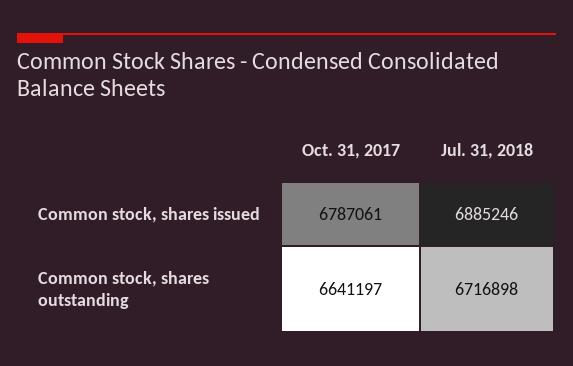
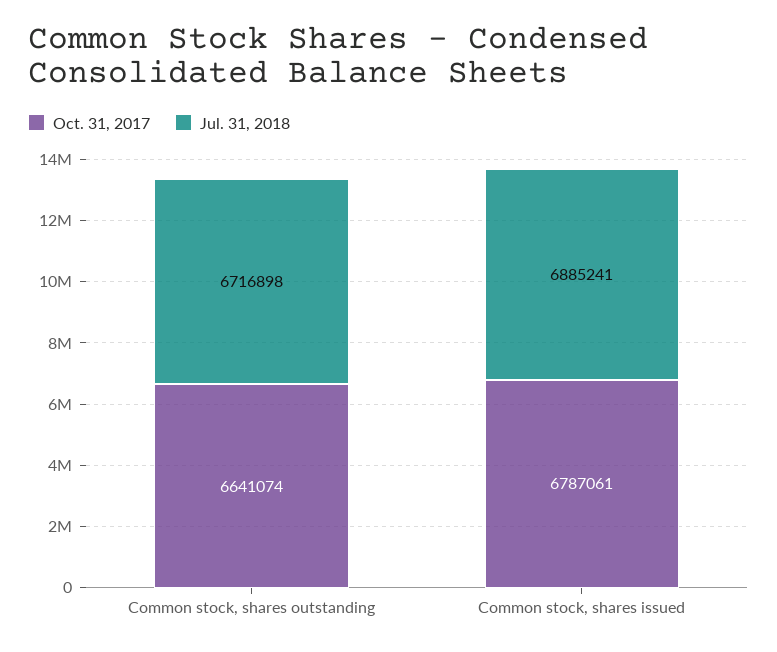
Jul. 31, 2018, Common stock, shares issued: 6885246 -> 6885241
Oct. 31, 2017, Common stock, shares outstanding: 6641197 -> 6641074

